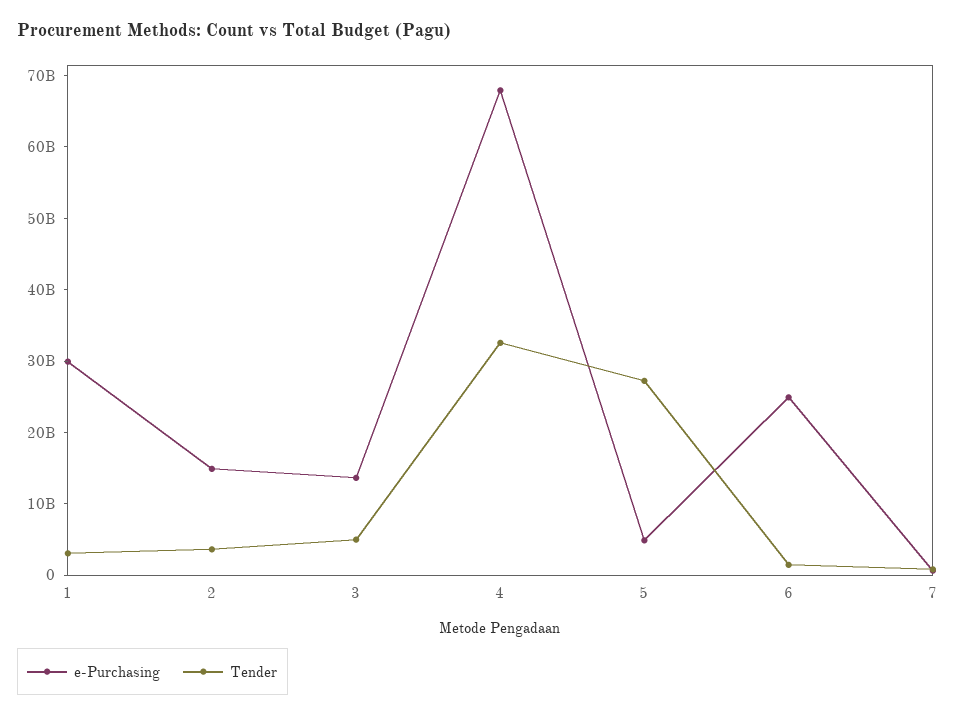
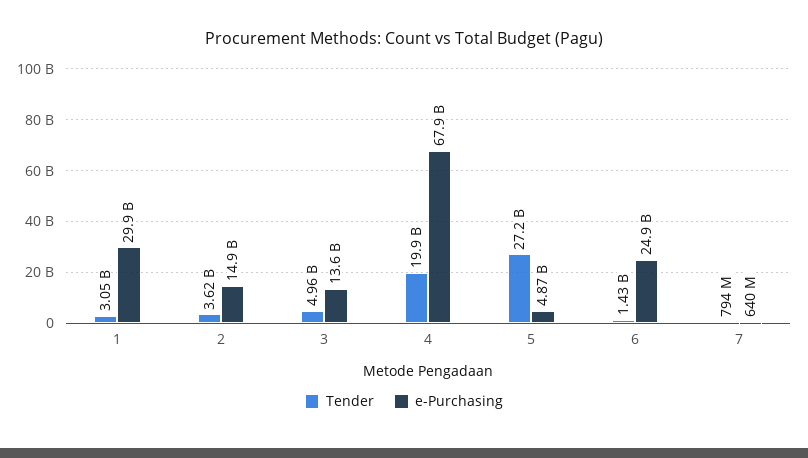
Tender, 4: 32000000000 -> 19900000000

